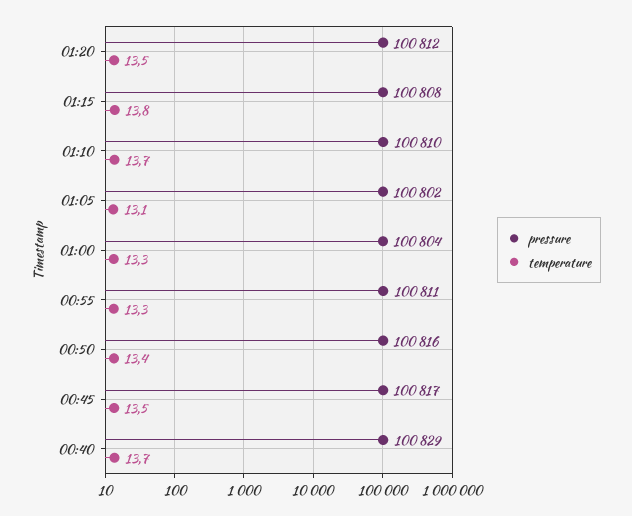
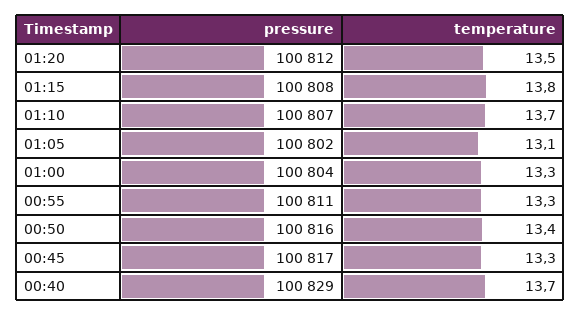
pressure, 01:10: 100810 -> 100807
temperature, 00:45: 13.5 -> 13.3

